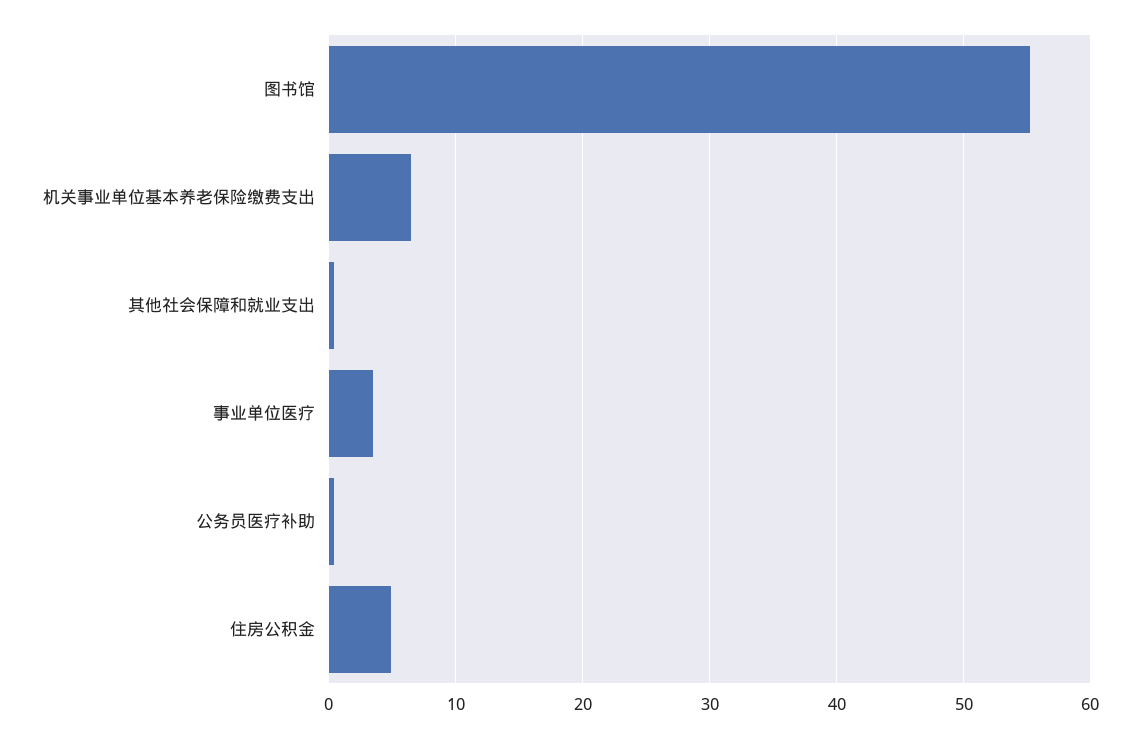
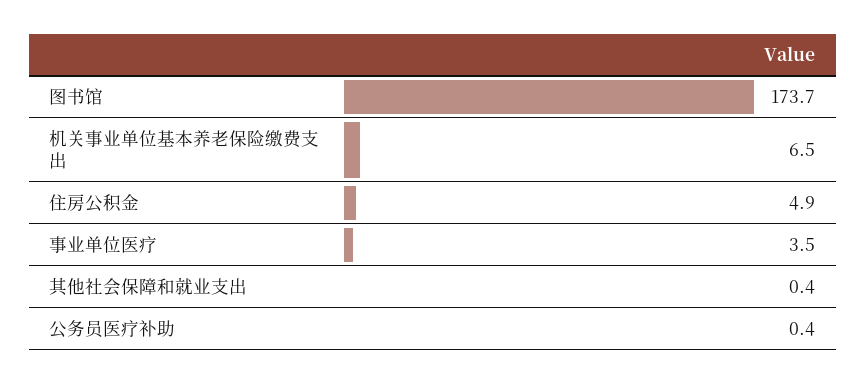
图书馆: 55 -> 173.7

